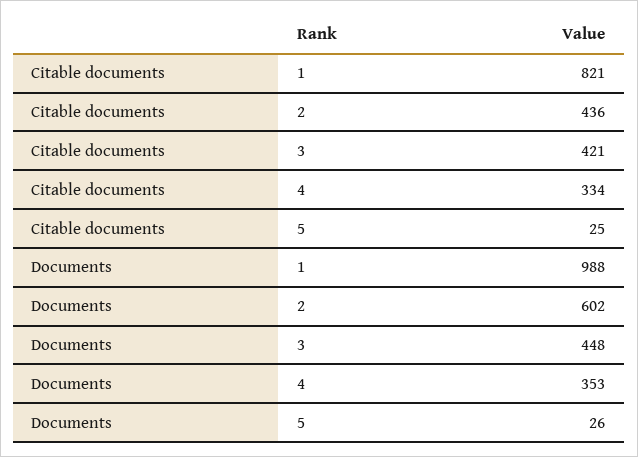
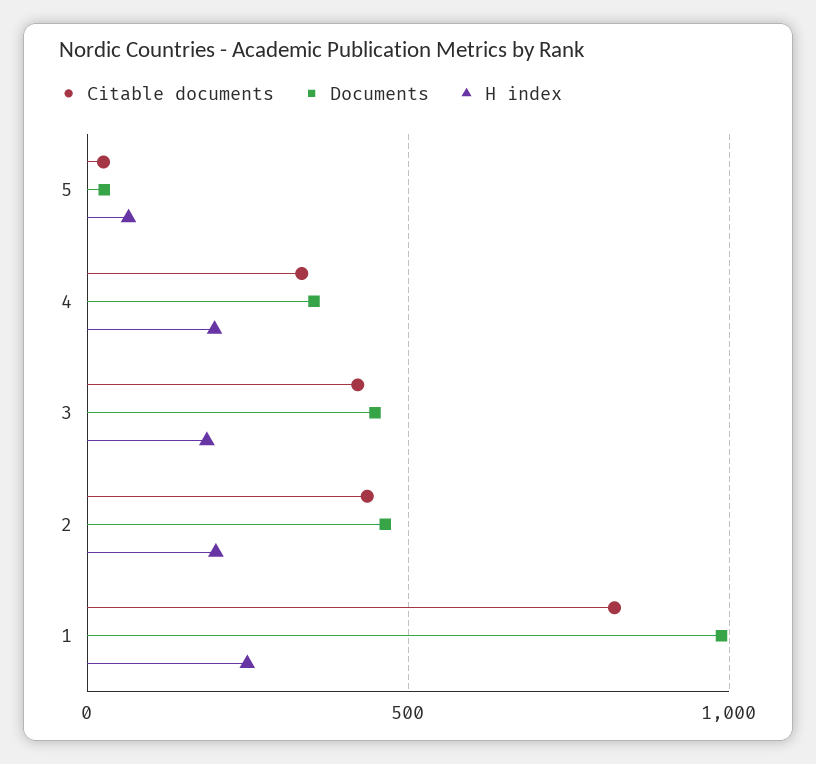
Documents, 2: 602 -> 450
H index, 5: none -> 50
H index, 4: none -> 200
H index, 3: none -> 200
H index, 2: none -> 200
H index, 1: none -> 250

